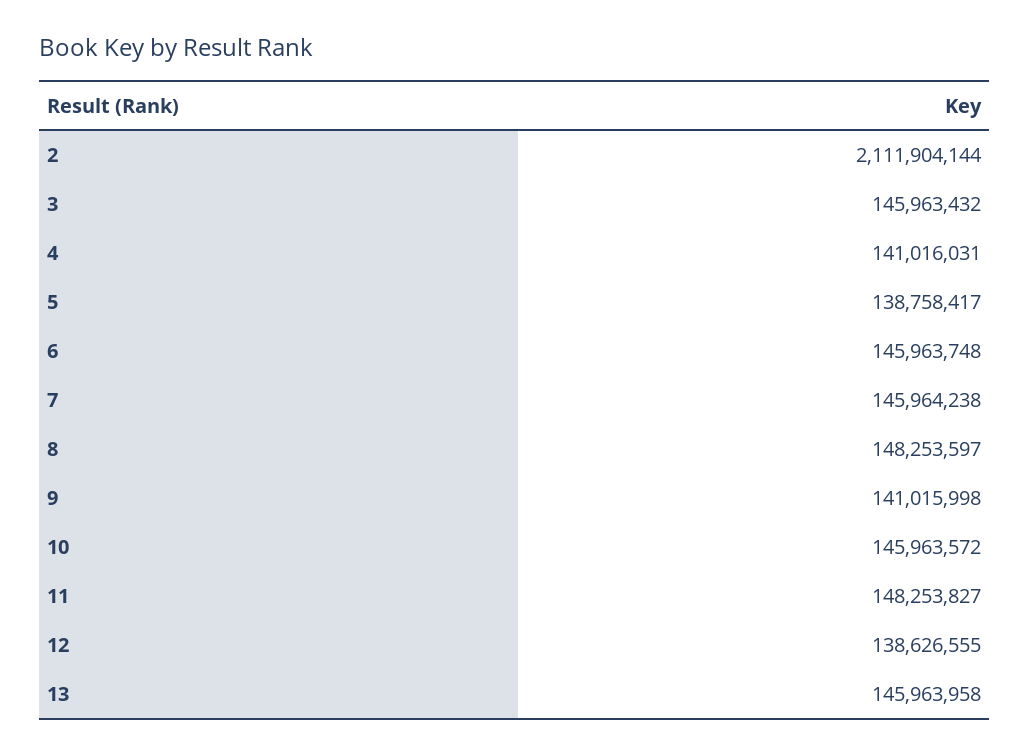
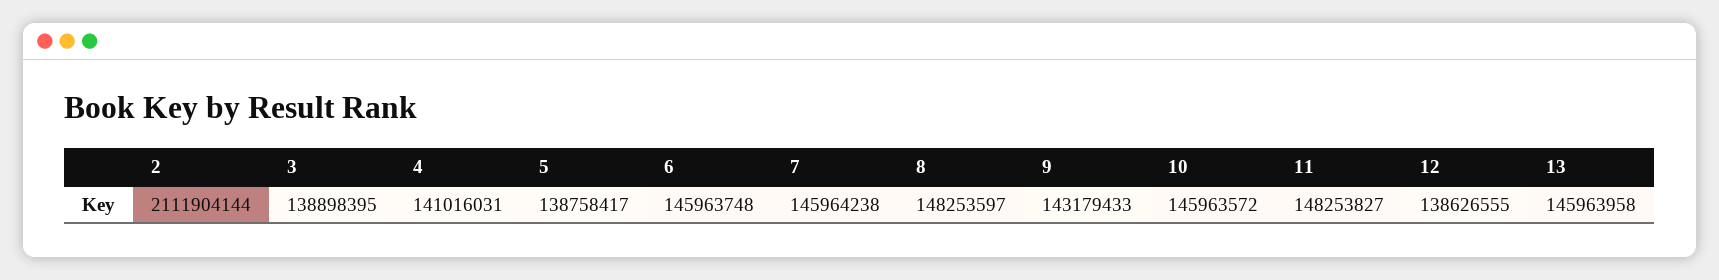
3: 145963432 -> 138898395
9: 141015998 -> 143179433

